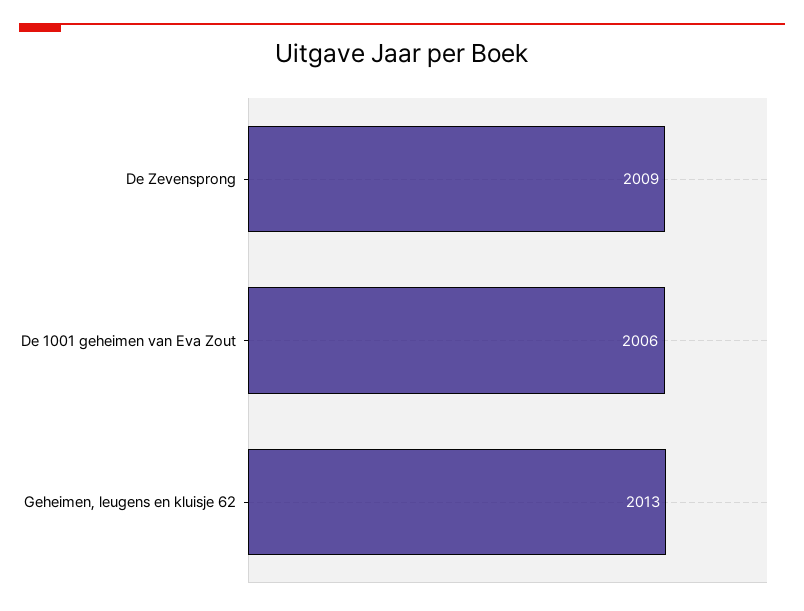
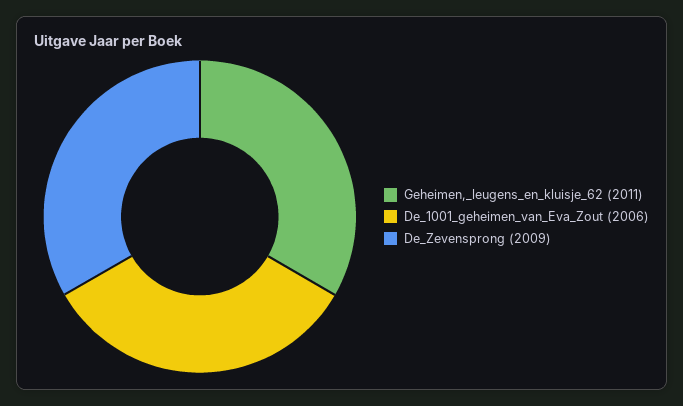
Geheimen, leugens en kluisje 62: 2013 -> 2011

